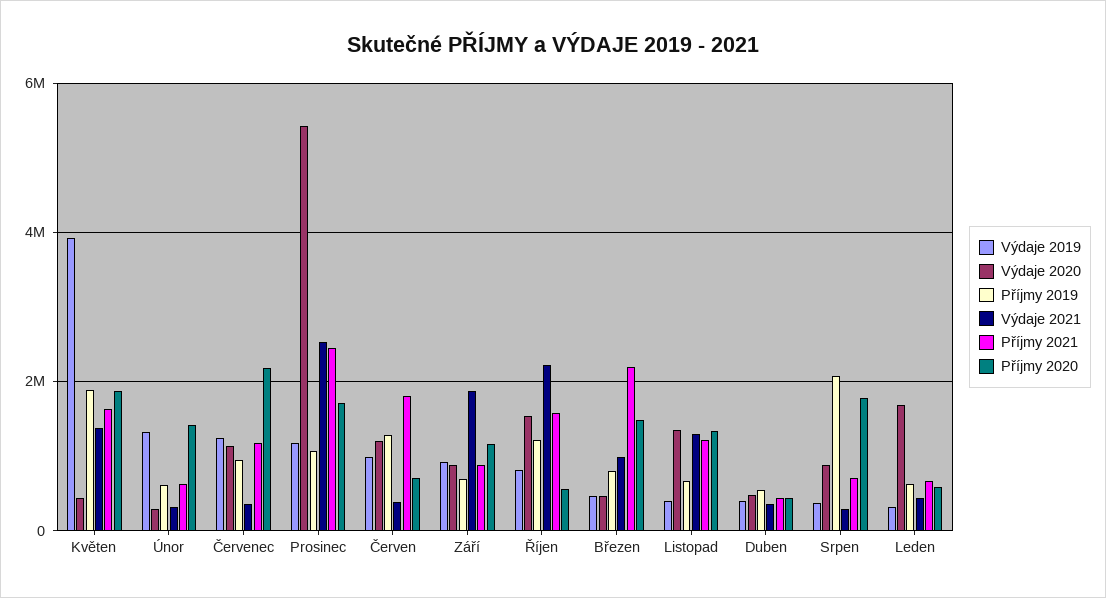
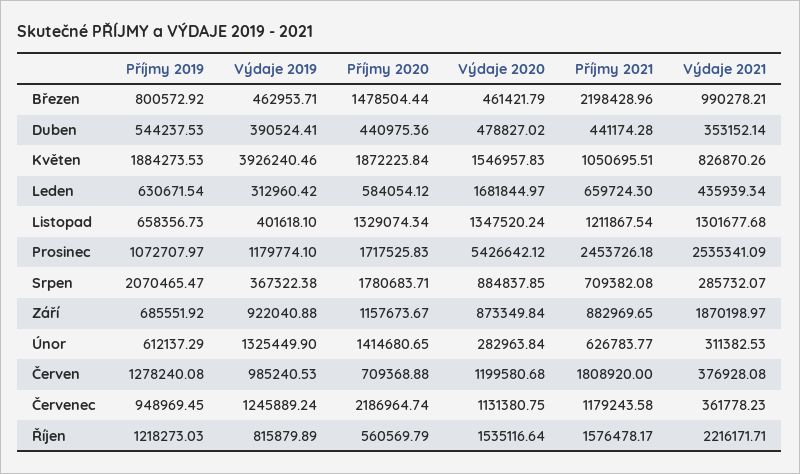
Výdaje 2020, Květen: 400000 -> 1546957.83
Výdaje 2021, Květen: 1400000 -> 826870.26
Příjmy 2021, Květen: 1600000 -> 1050695.51

